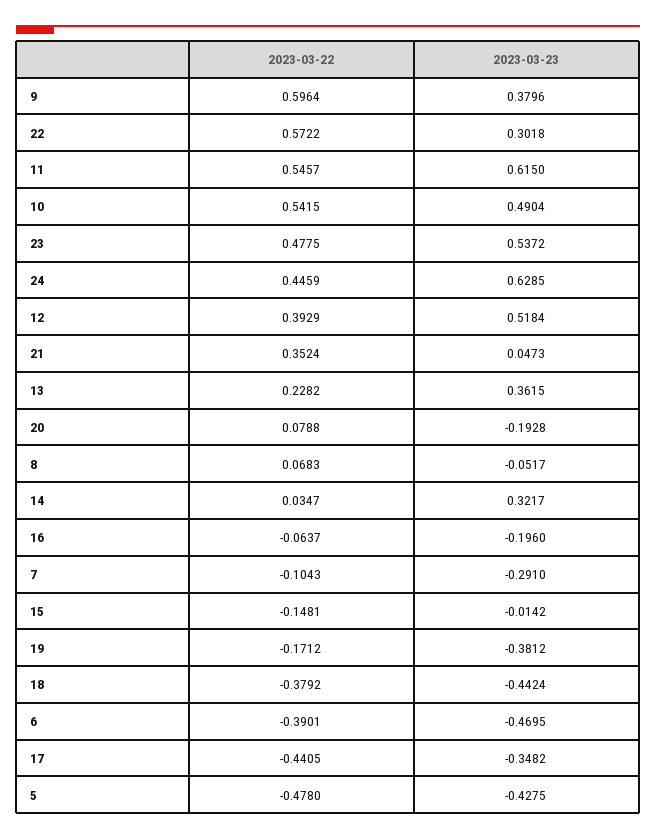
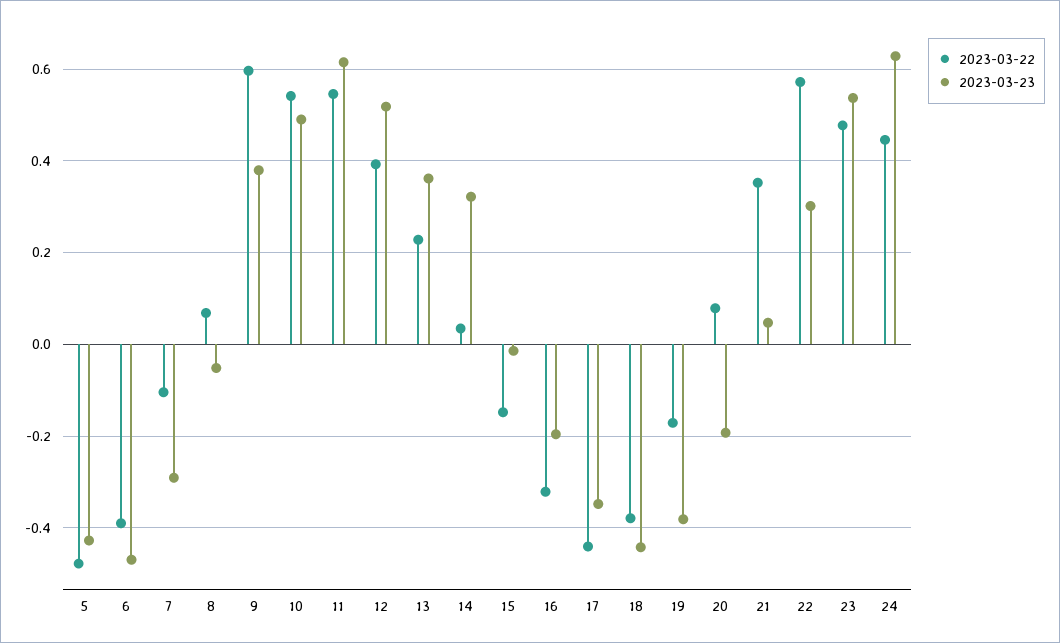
2023-03-22, 16: -0.0637 -> -0.32

